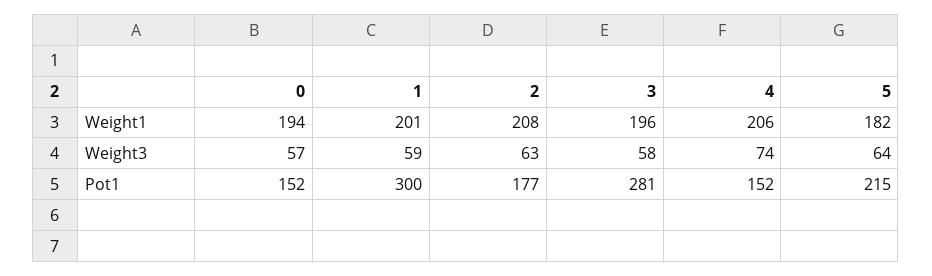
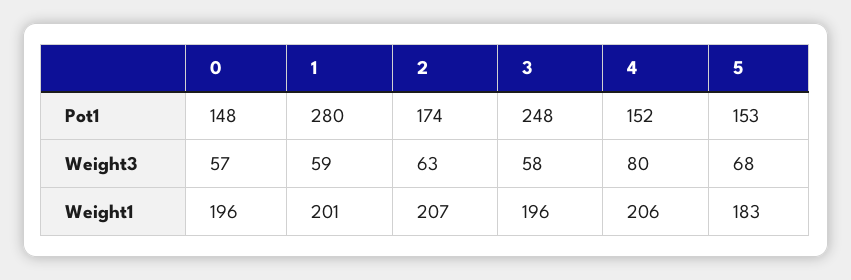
0, Weight1: 194 -> 196
2, Weight1: 208 -> 207
5, Weight1: 182 -> 183
4, Weight3: 74 -> 80
5, Weight3: 64 -> 68
0, Pot1: 152 -> 148
1, Pot1: 300 -> 280
2, Pot1: 177 -> 174
3, Pot1: 281 -> 248
5, Pot1: 215 -> 153

